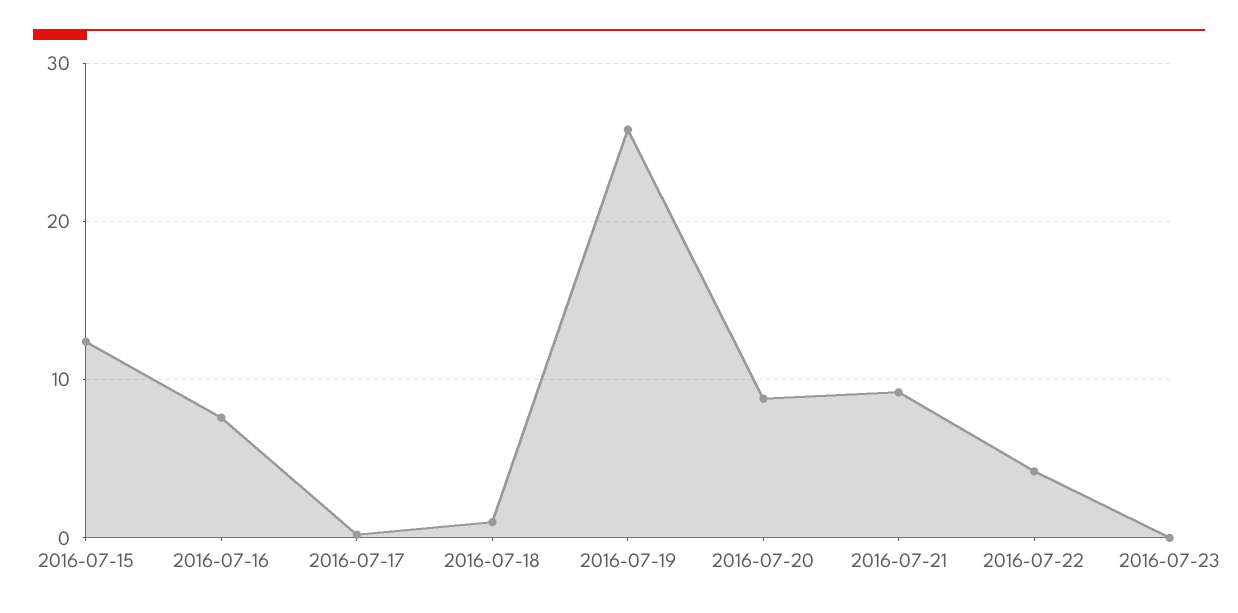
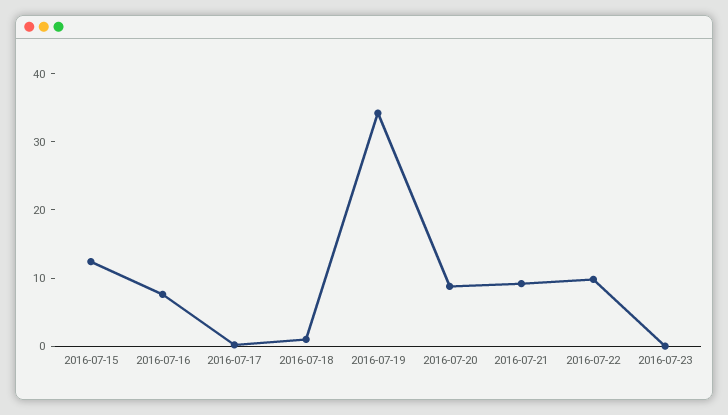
2016-07-19: 26 -> 34
2016-07-22: 4 -> 10

